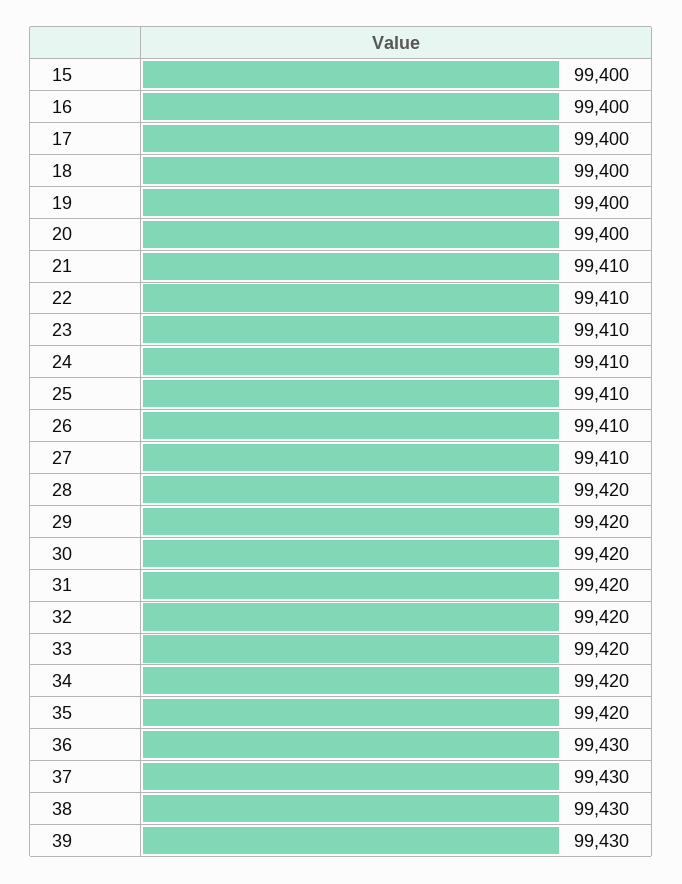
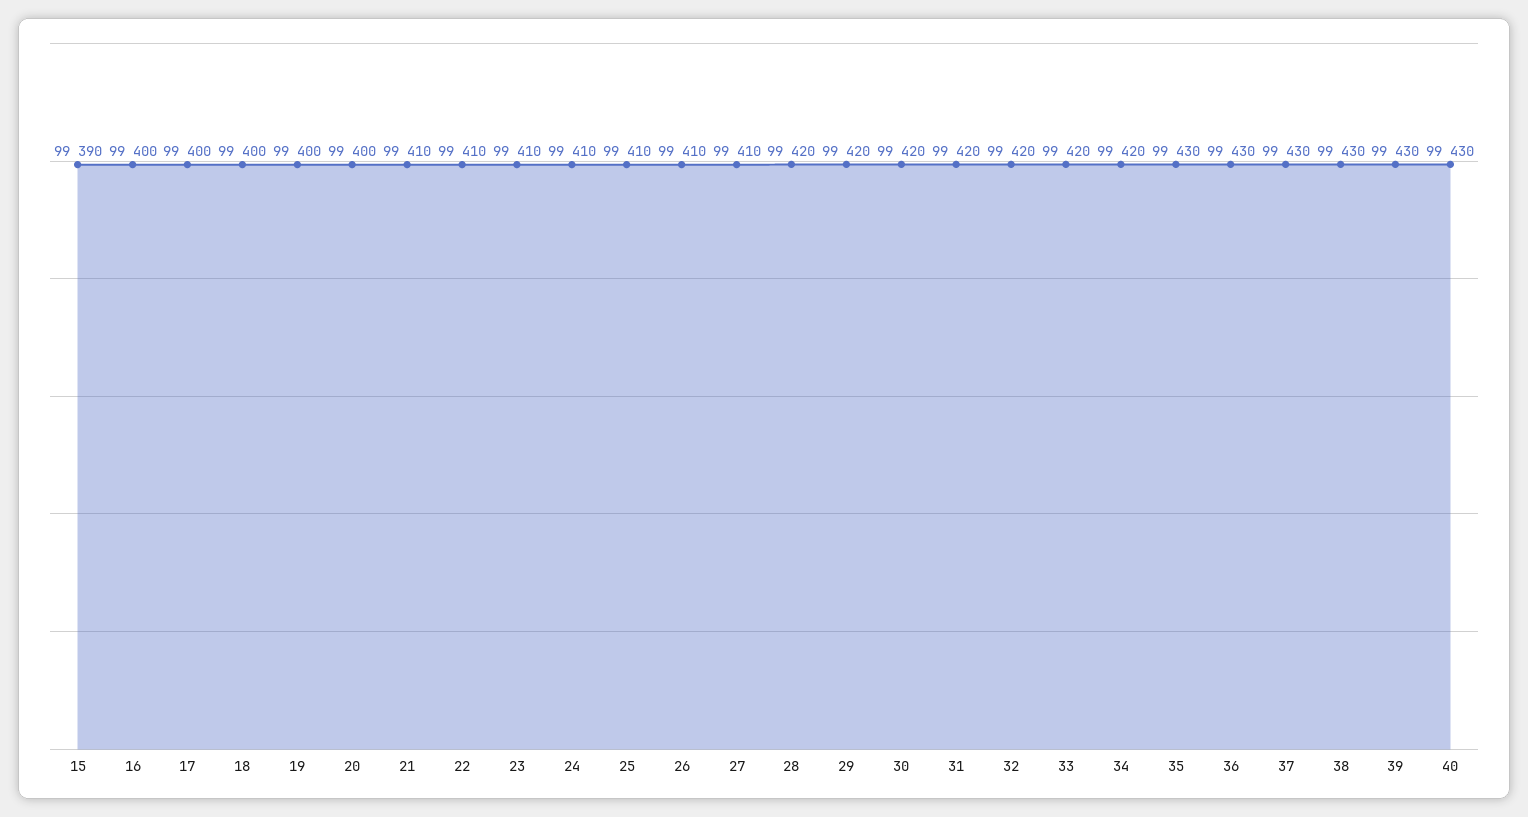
15: 99400 -> 99390
35: 99420 -> 99430
40: none -> 99430

